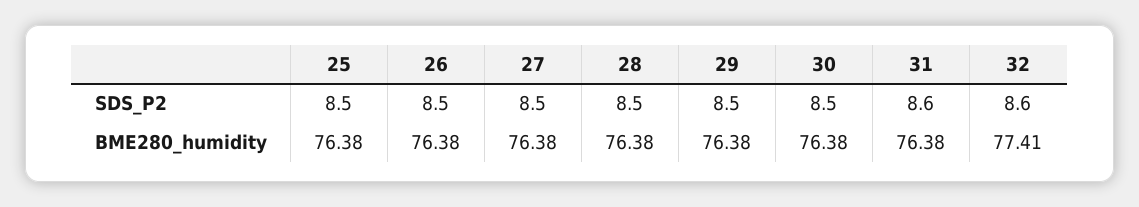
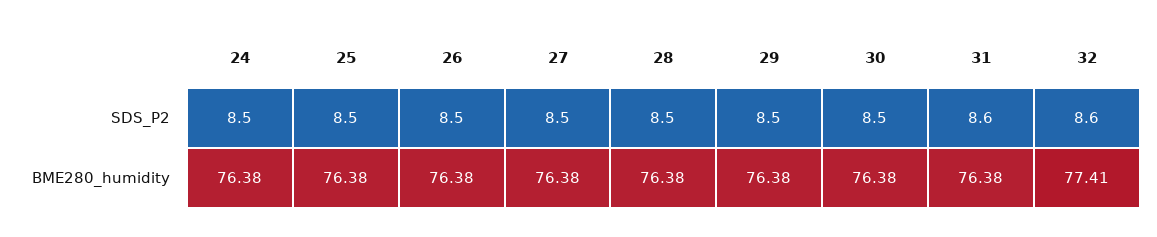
24, SDS_P2: none -> 8.5
24, BME280_humidity: none -> 76.38

